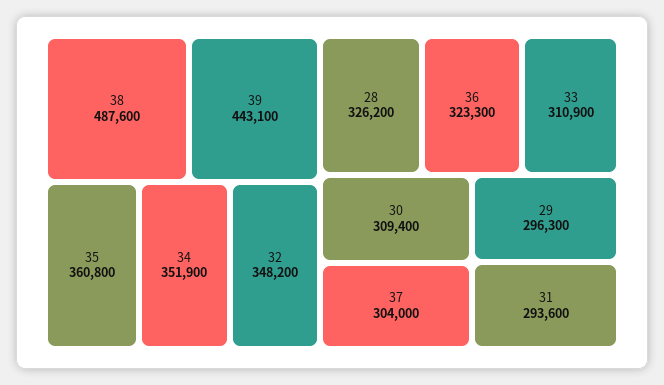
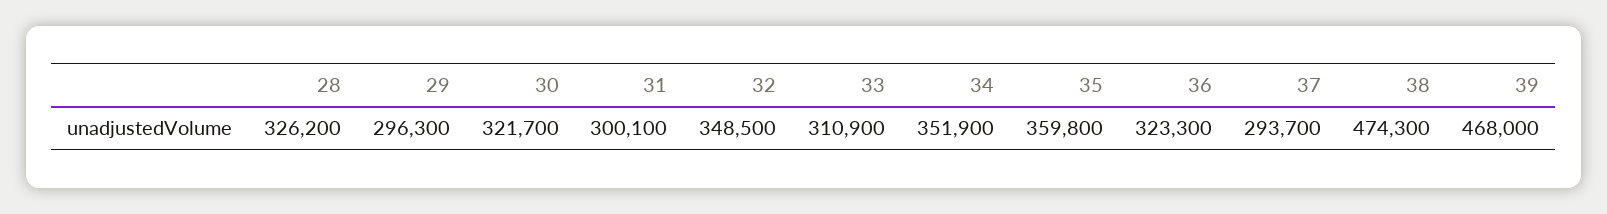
38: 487600 -> 474300
39: 443100 -> 468000
35: 360800 -> 359800
32: 348200 -> 348500
30: 309400 -> 321700
37: 304000 -> 293700
31: 293600 -> 300100

